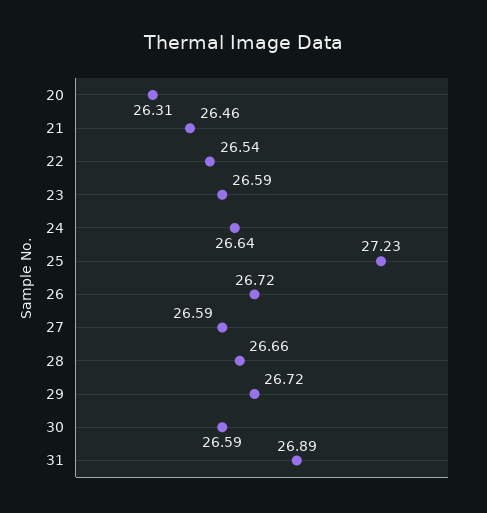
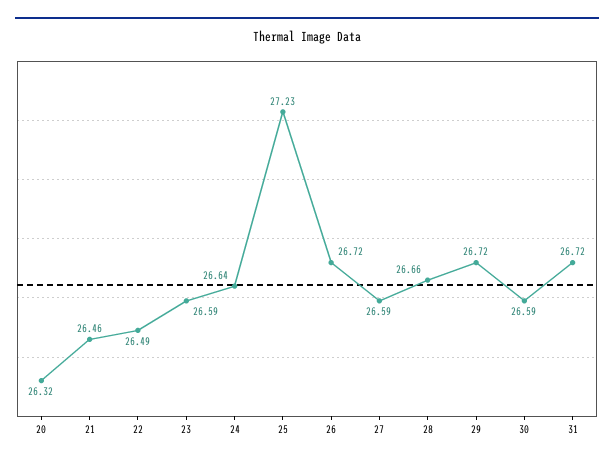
20: 26.31 -> 26.32
22: 26.54 -> 26.49
31: 26.89 -> 26.72

